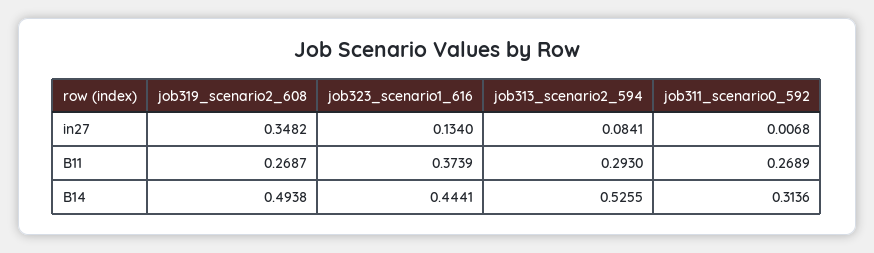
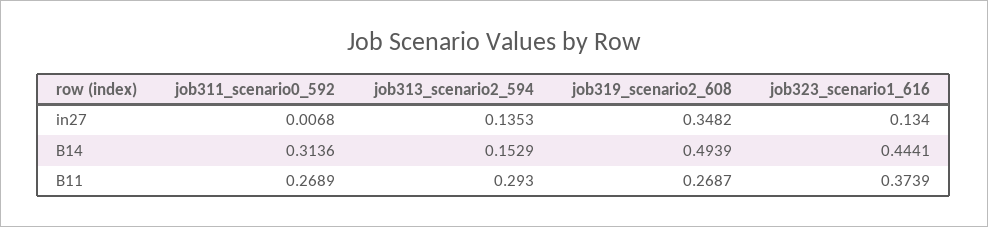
job313_scenario2_594, in27: 0.0841 -> 0.1353
job319_scenario2_608, B14: 0.4938 -> 0.4939
job313_scenario2_594, B14: 0.5255 -> 0.1529

